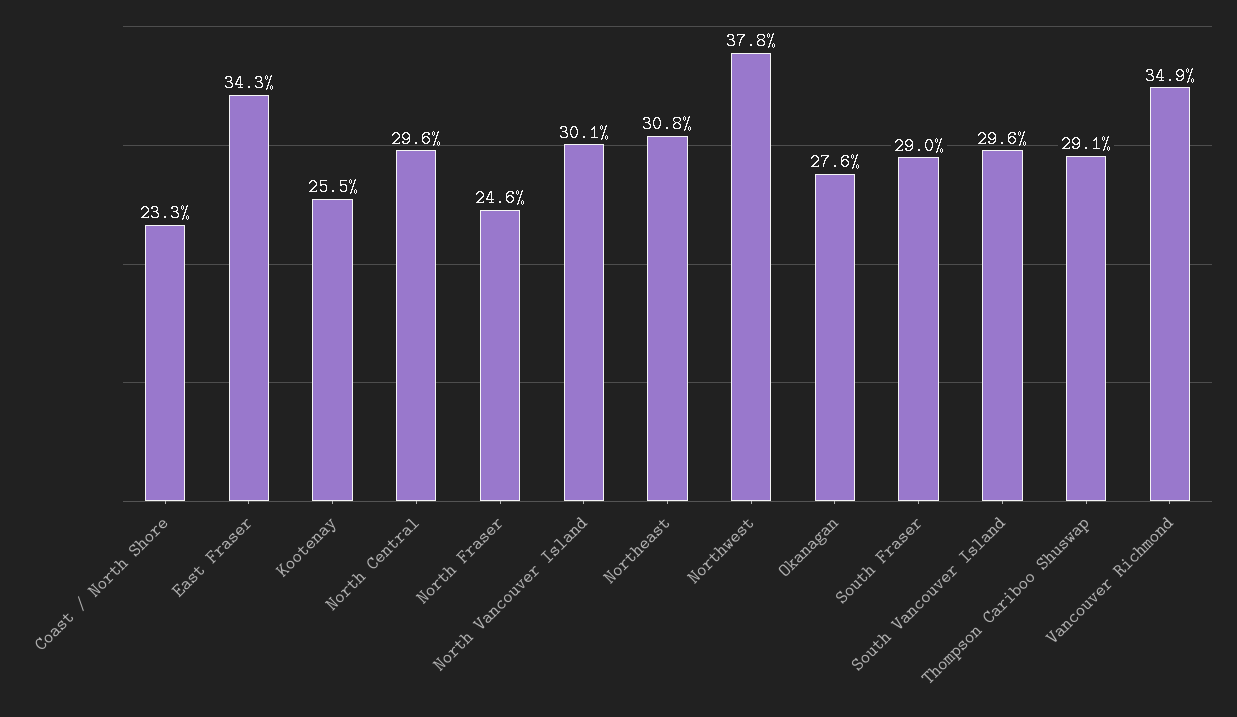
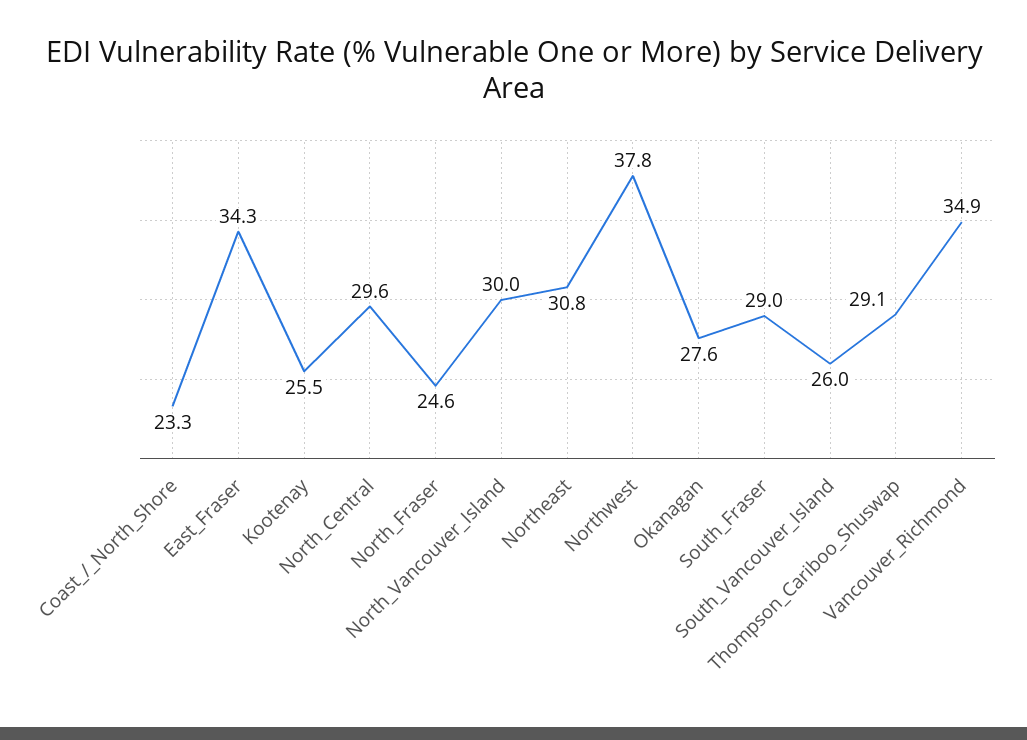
North Vancouver Island: 30.1 -> 30
South Vancouver Island: 29.6 -> 26

